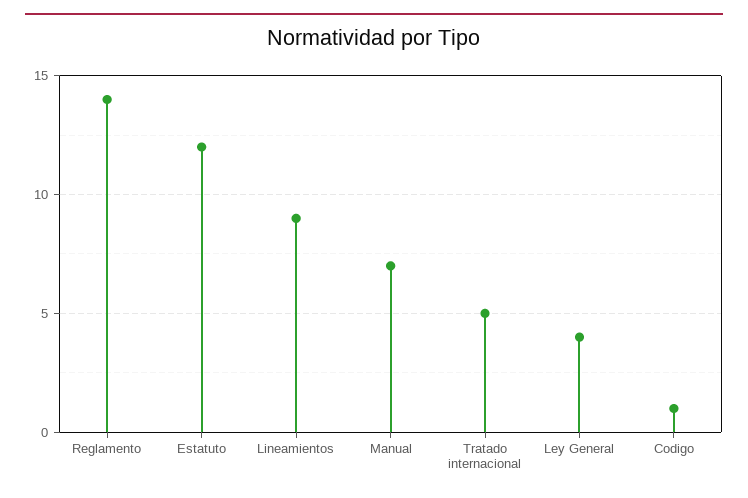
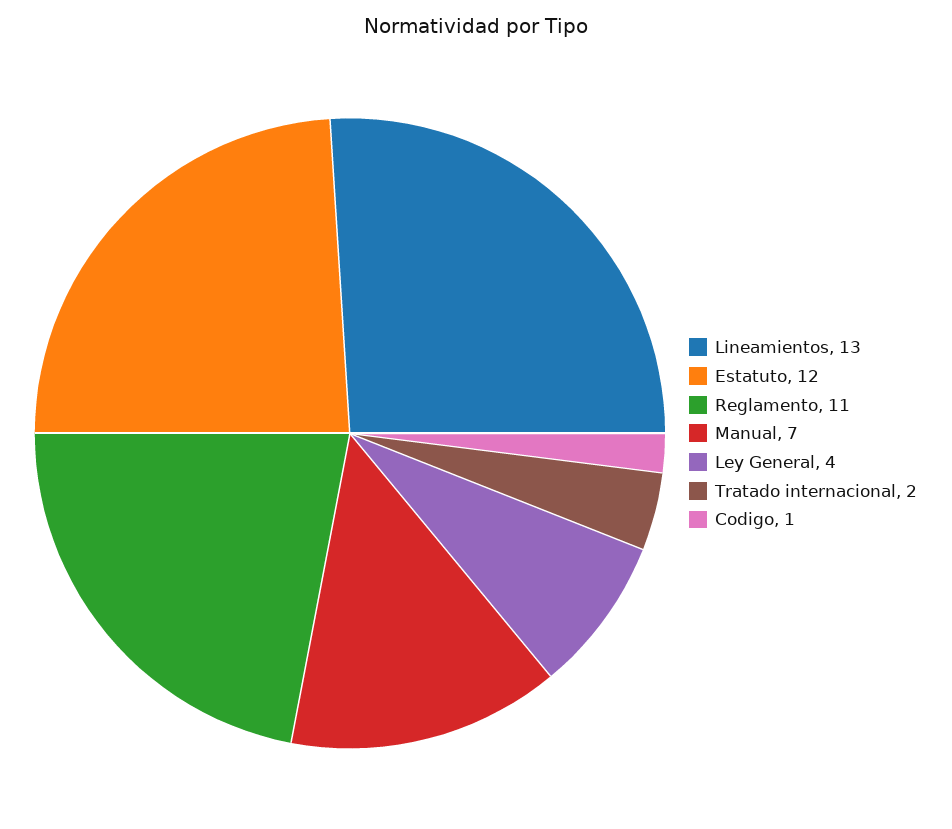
Reglamento: 14 -> 11
Lineamientos: 9 -> 13
Tratado internacional: 5 -> 2

